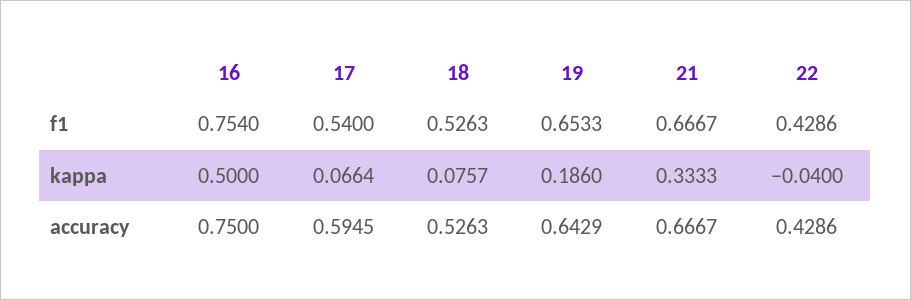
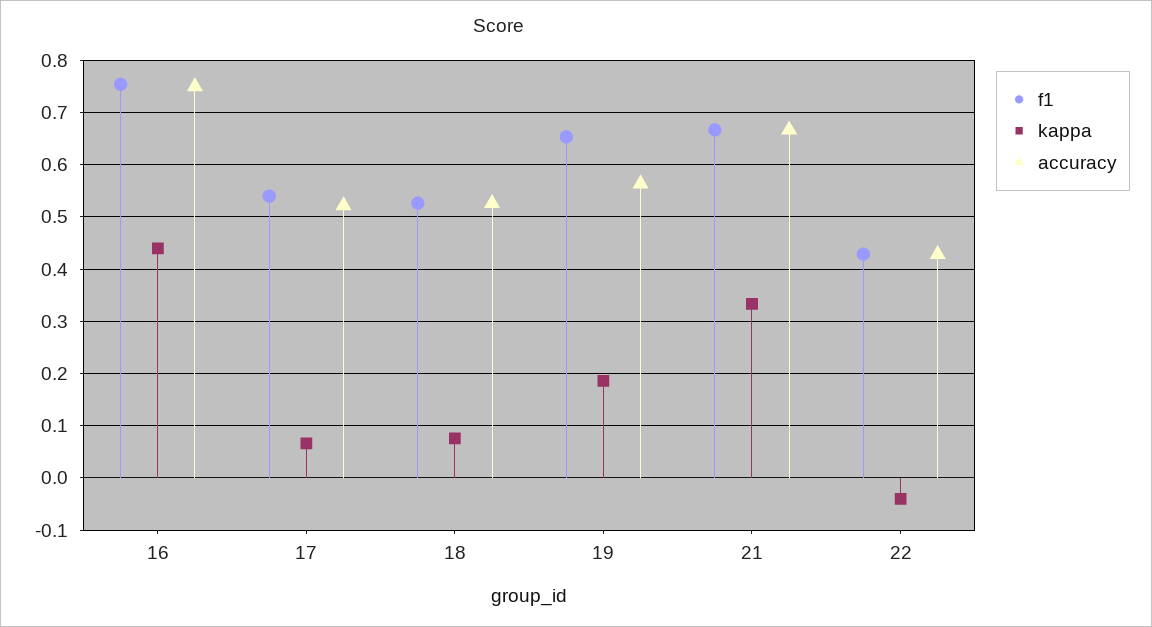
kappa, 16: 0.5 -> 0.44
accuracy, 17: 0.5945 -> 0.52
accuracy, 19: 0.6429 -> 0.56

